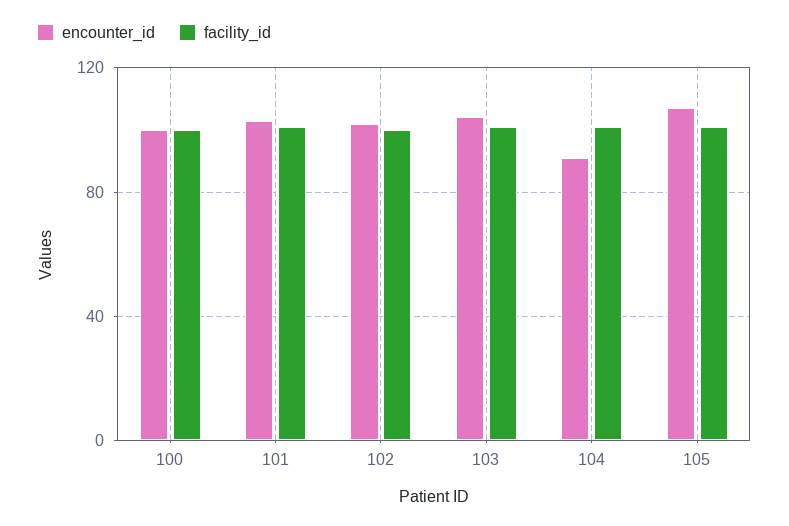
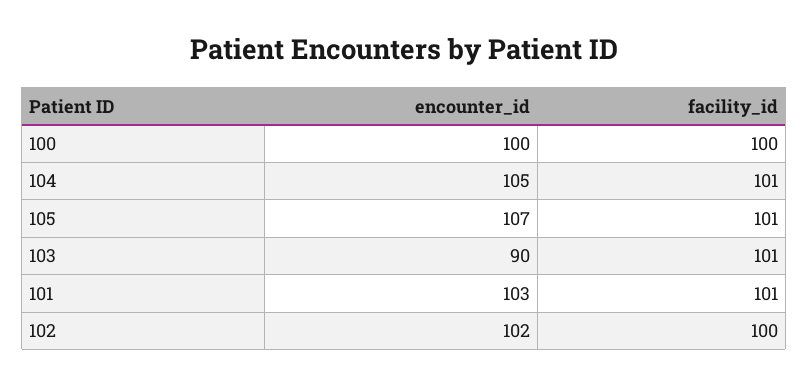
encounter_id, 103: 105 -> 90
encounter_id, 104: 90 -> 105

